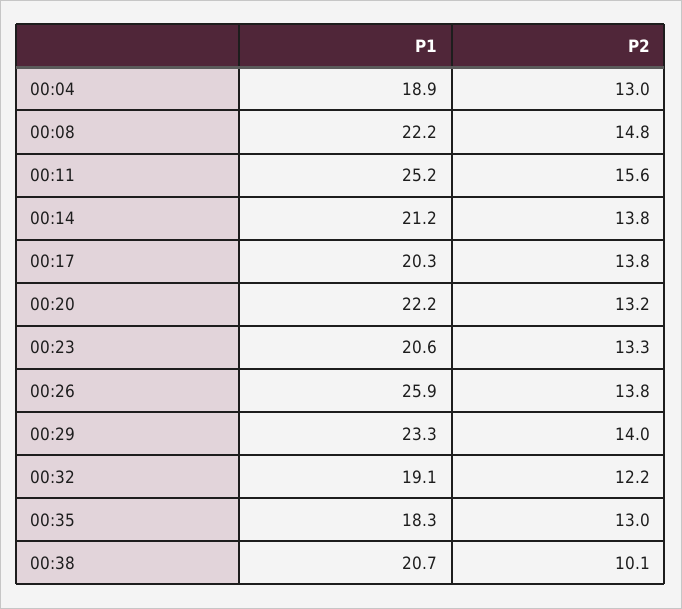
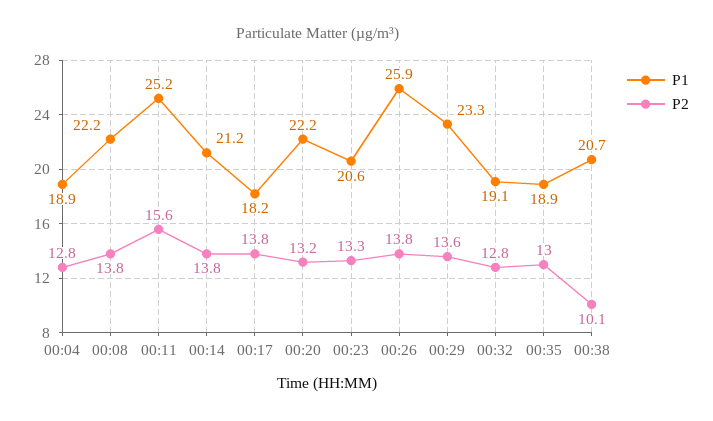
P2, 00:04: 13 -> 12.8
P2, 00:08: 14.8 -> 13.8
P1, 00:17: 20.3 -> 18.2
P2, 00:29: 14 -> 13.6
P2, 00:32: 12.2 -> 12.8
P1, 00:35: 18.3 -> 18.9

